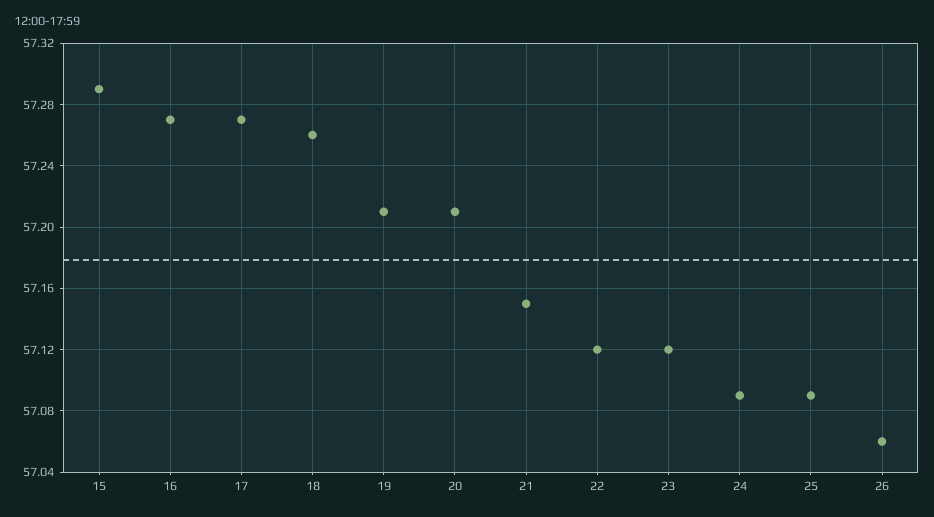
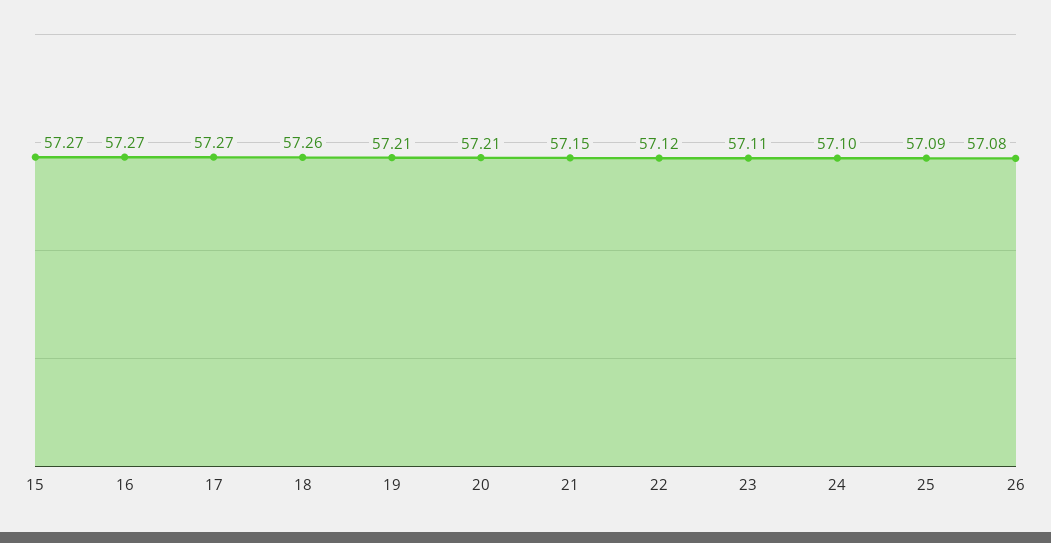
15: 57.29 -> 57.27
23: 57.12 -> 57.11
24: 57.09 -> 57.1
26: 57.06 -> 57.08

